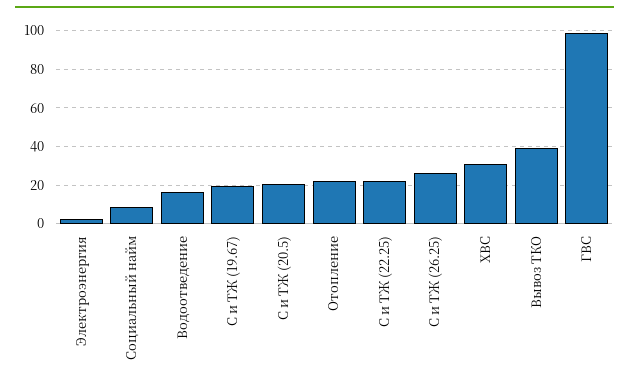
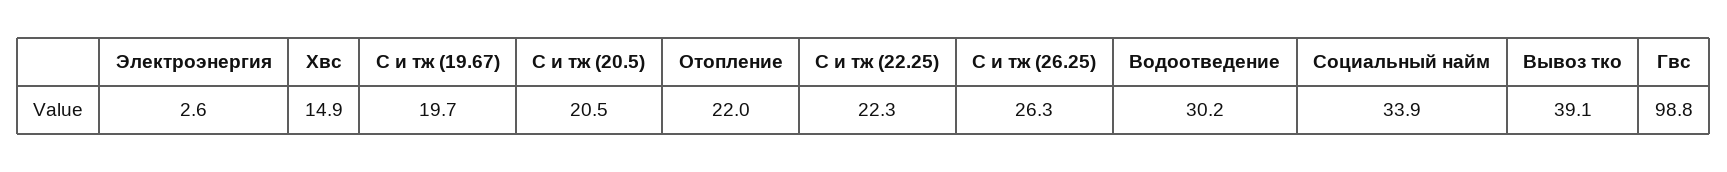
Социальный найм: 10 -> 33.9
Водоотведение: 15 -> 30.2
ХВС: 30 -> 14.9

